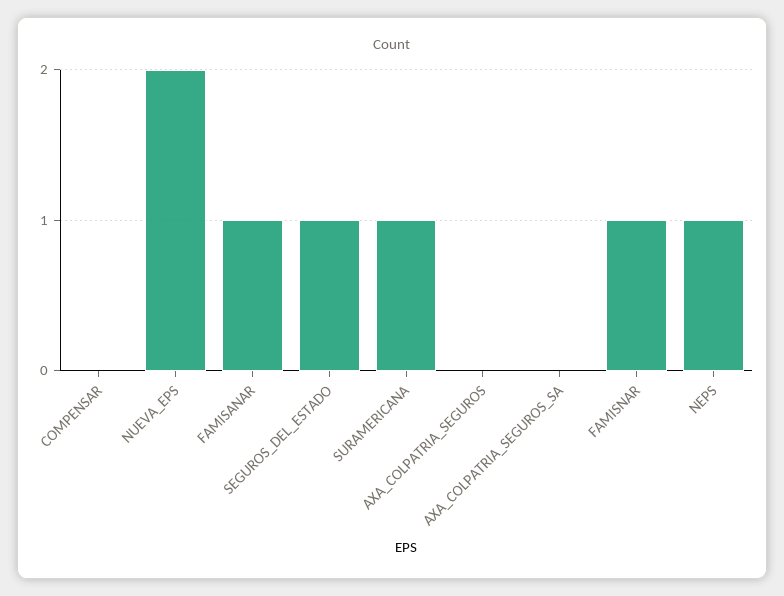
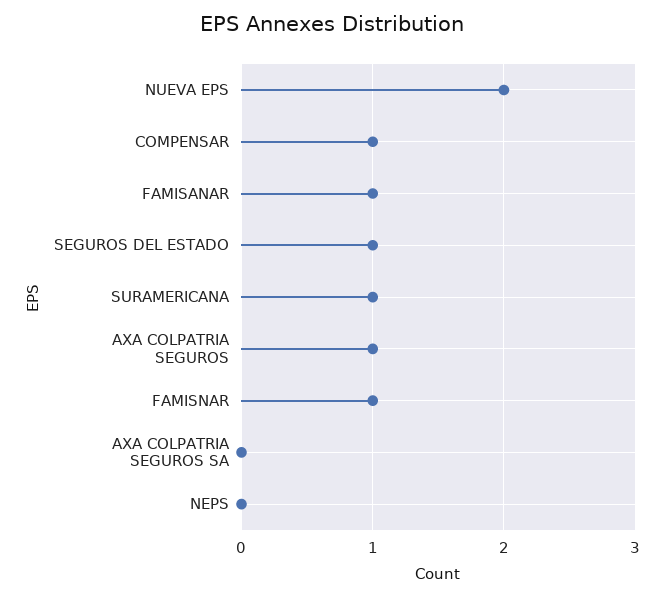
COMPENSAR: 0 -> 1
AXA_COLPATRIA_SEGUROS: 0 -> 1
NEPS: 1 -> 0

